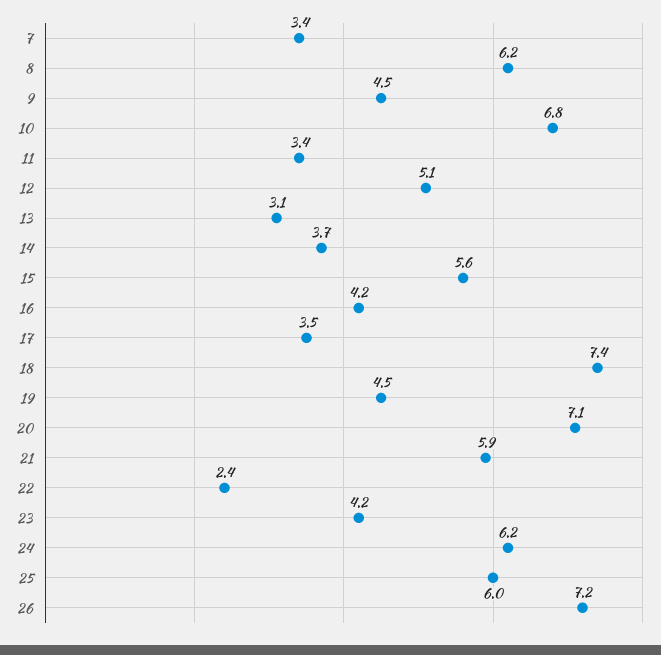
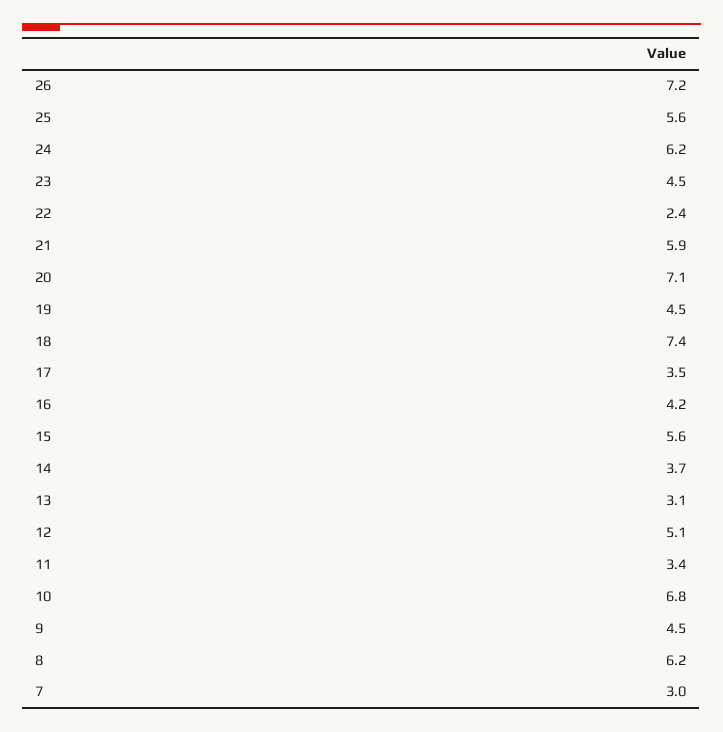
7: 3.4 -> 3
23: 4.2 -> 4.5
25: 6 -> 5.6

